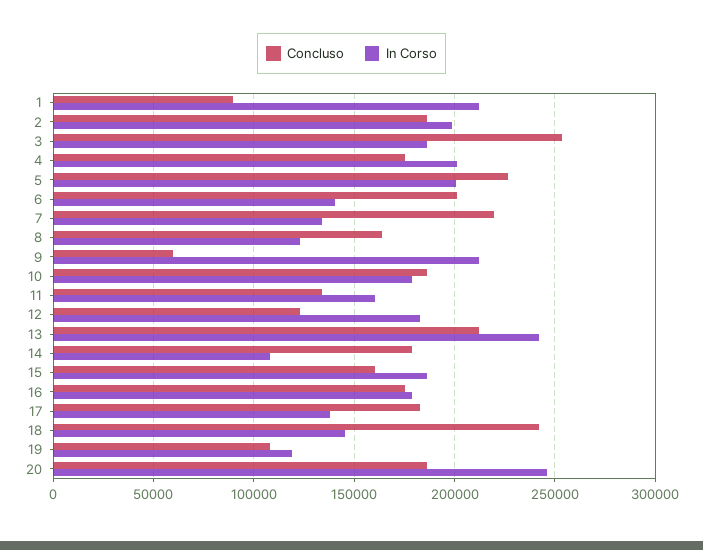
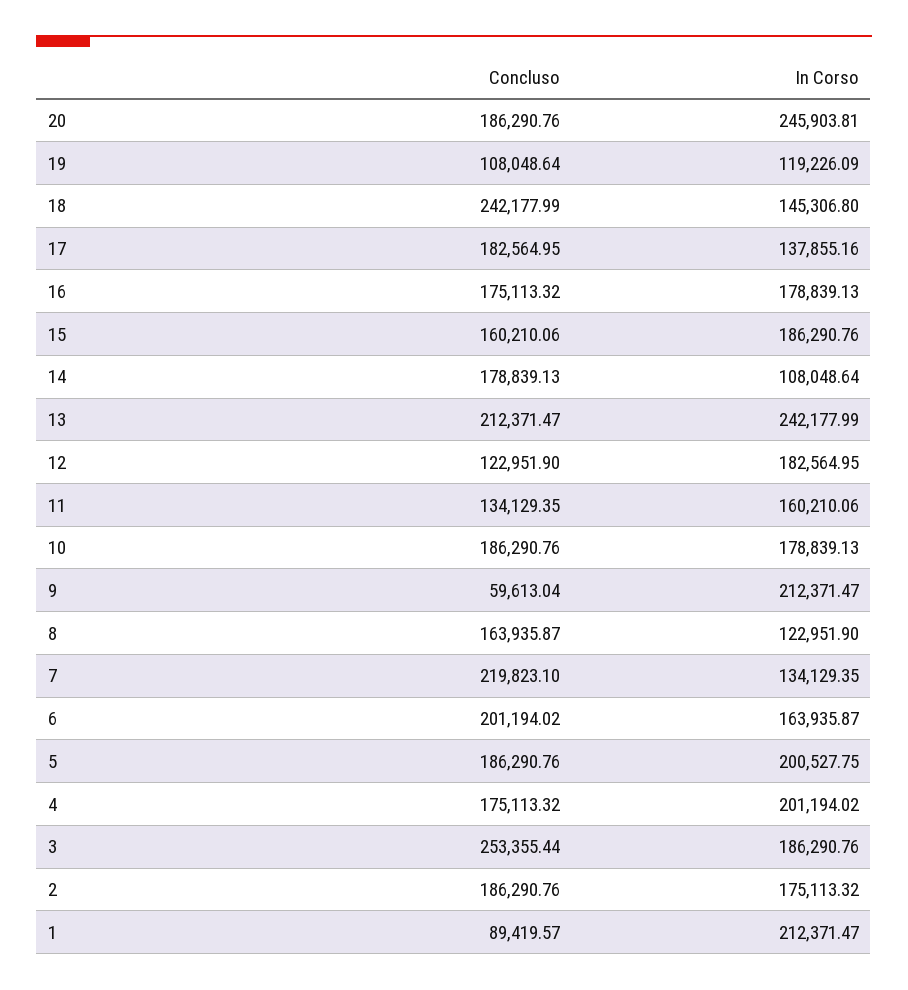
In Corso, 2: 200000 -> 175113.32
Concluso, 5: 225000 -> 186290.76
In Corso, 6: 140000 -> 163935.87

